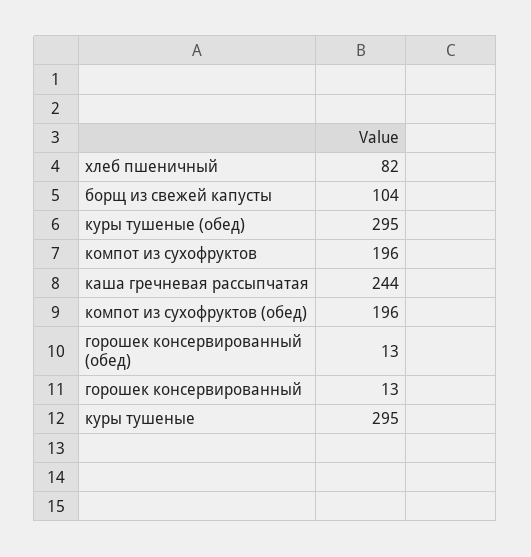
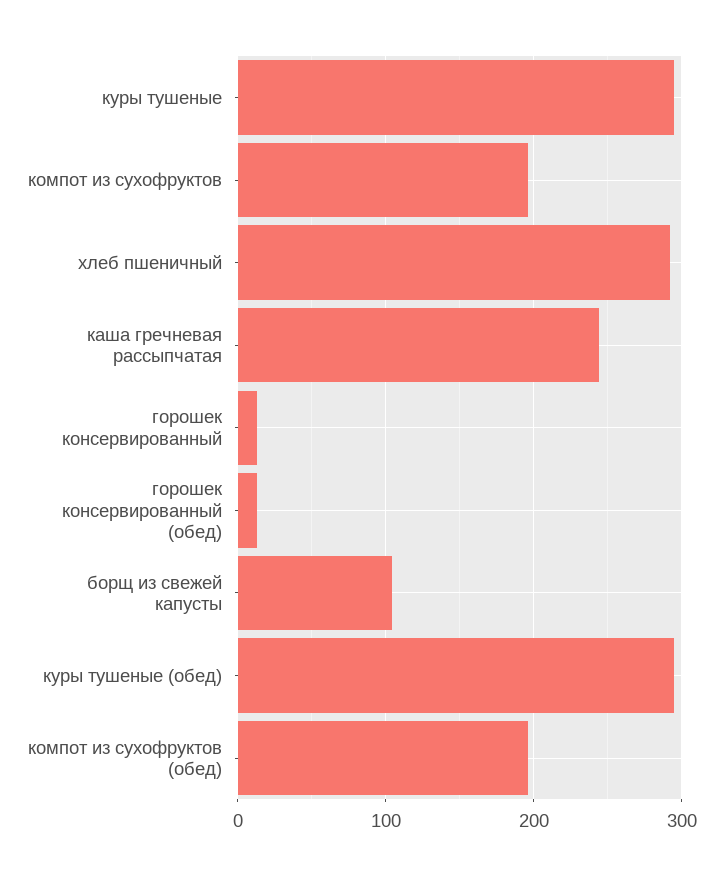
хлеб пшеничный: 82 -> 290

